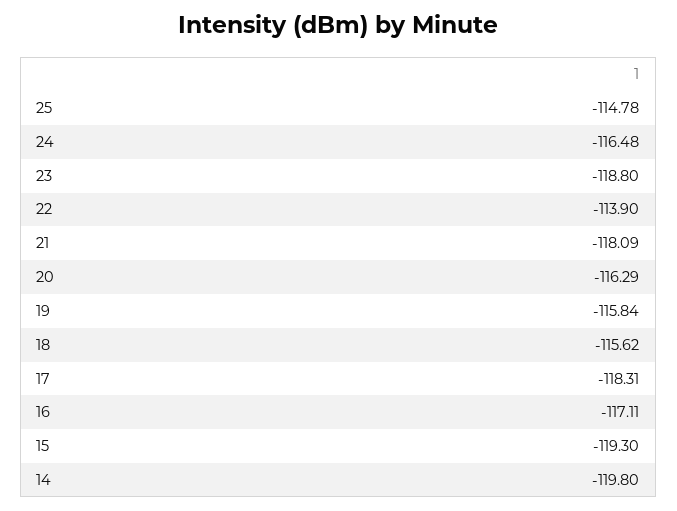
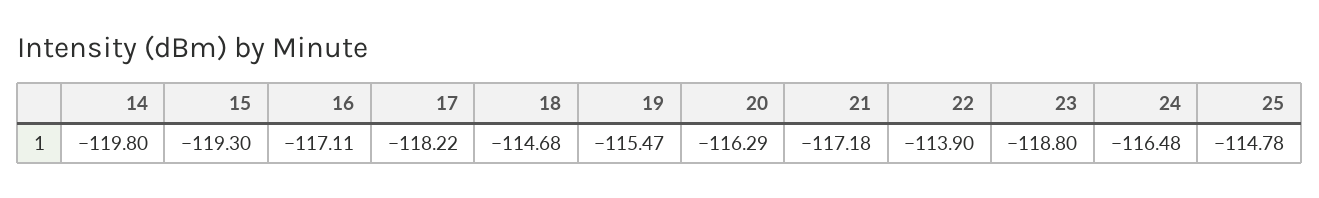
21: -118.09 -> -117.18
19: -115.84 -> -115.47
18: -115.62 -> -114.68
17: -118.31 -> -118.22

